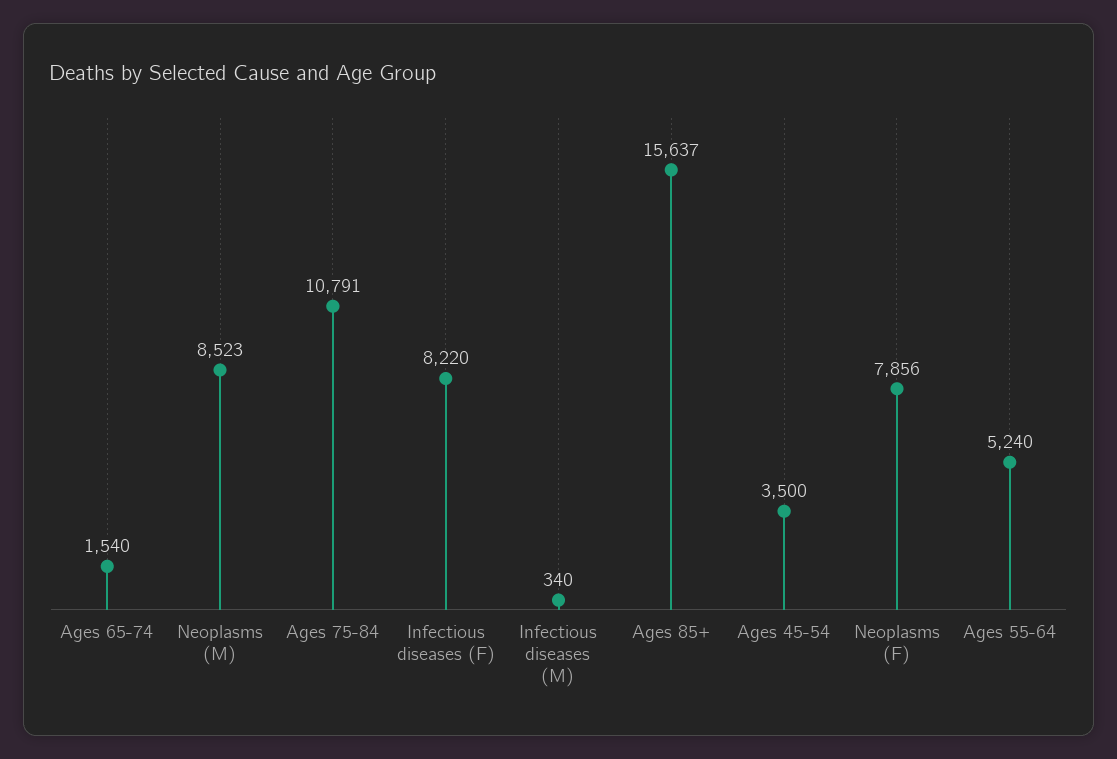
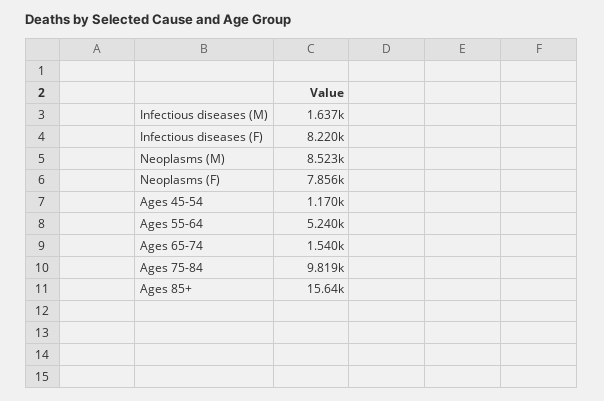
Ages 75-84: 10791 -> 9819
Infectious diseases (M): 340 -> 1637
Ages 45-54: 3500 -> 1170

